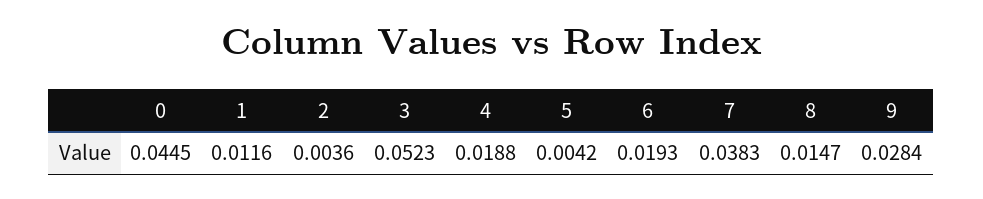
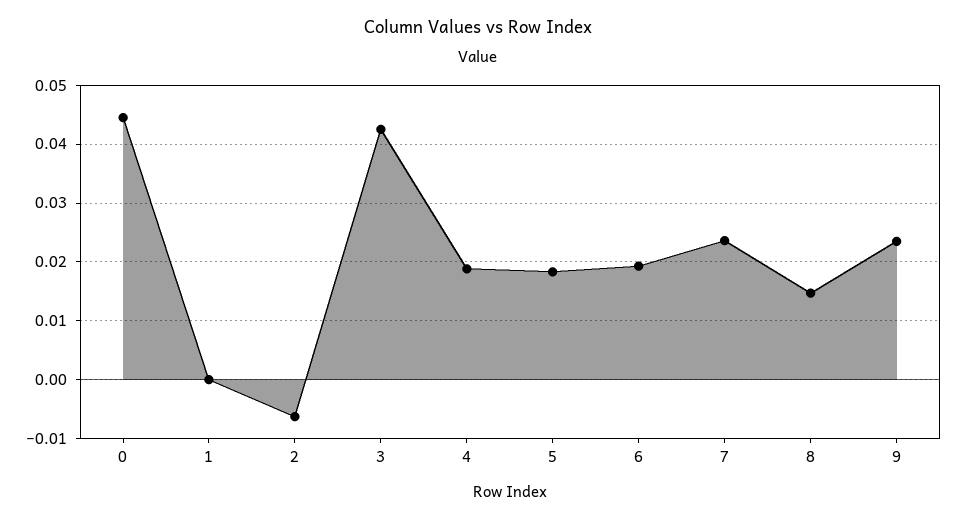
1: 0.0116 -> 0
2: 0.0036 -> -0.006
3: 0.0523 -> 0.042
5: 0.0042 -> 0.018
7: 0.0383 -> 0.024
9: 0.0284 -> 0.024

